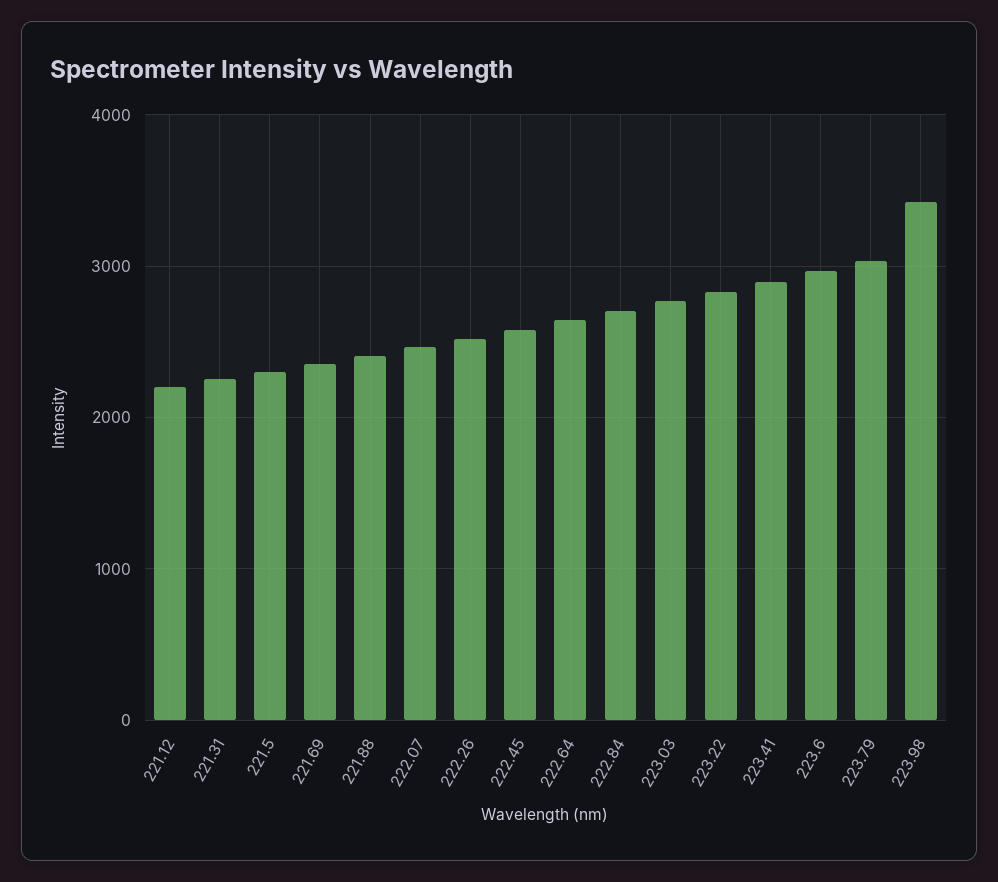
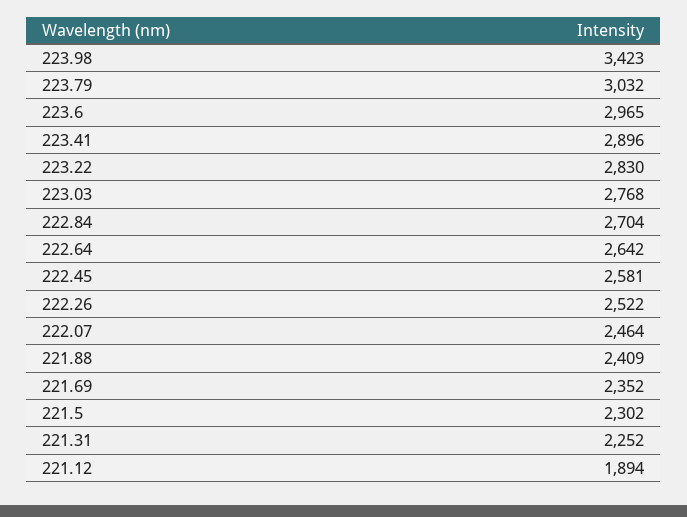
221.12: 2200 -> 1894

